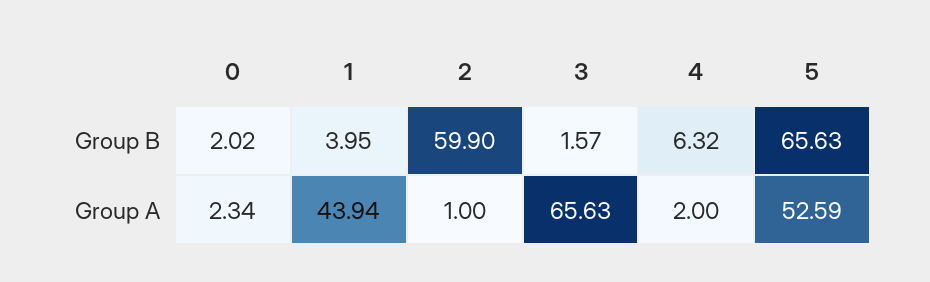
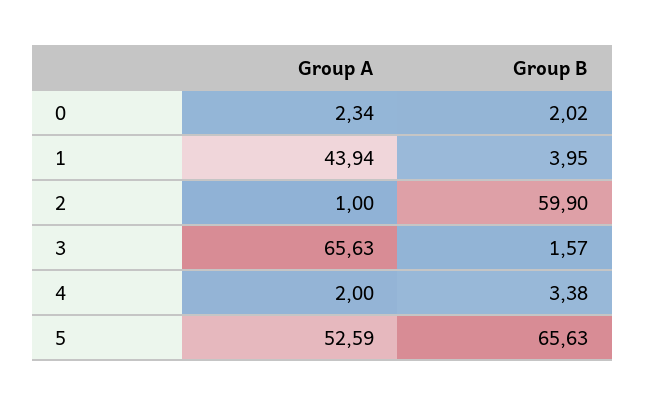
4, Group B: 6.32 -> 3.38

